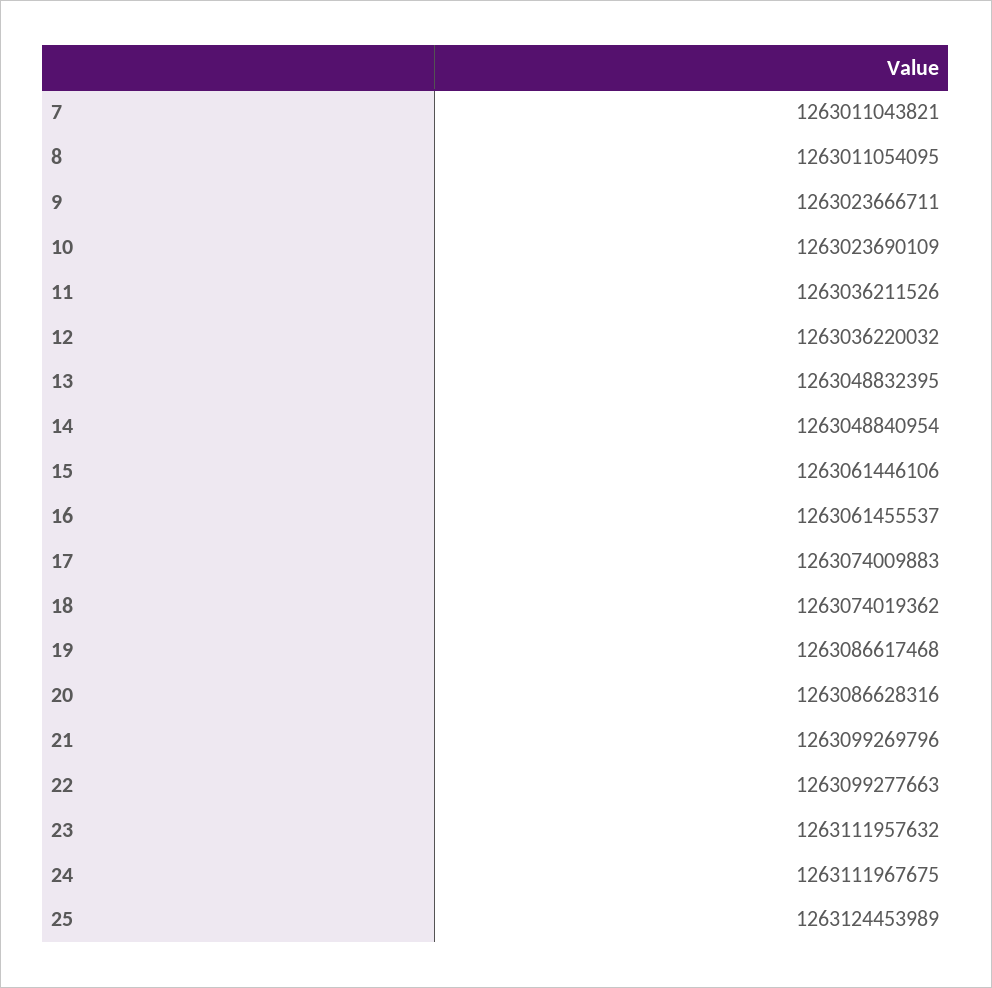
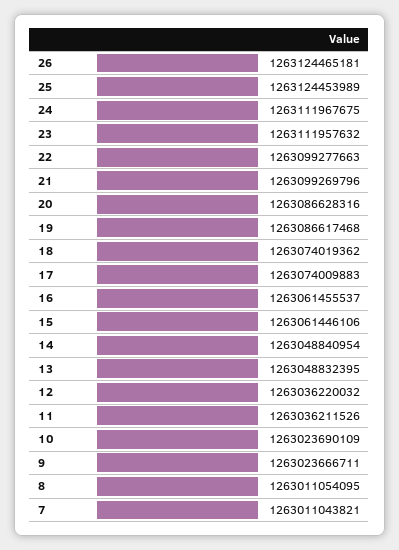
26: none -> 1263124465181

